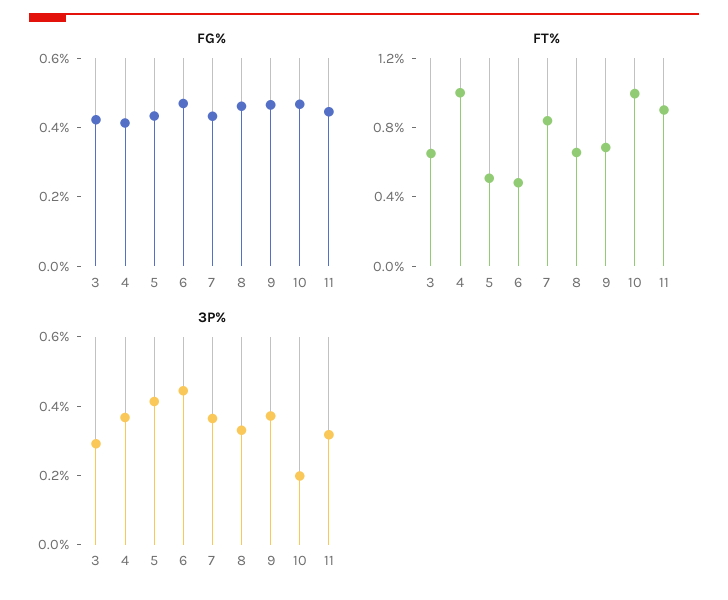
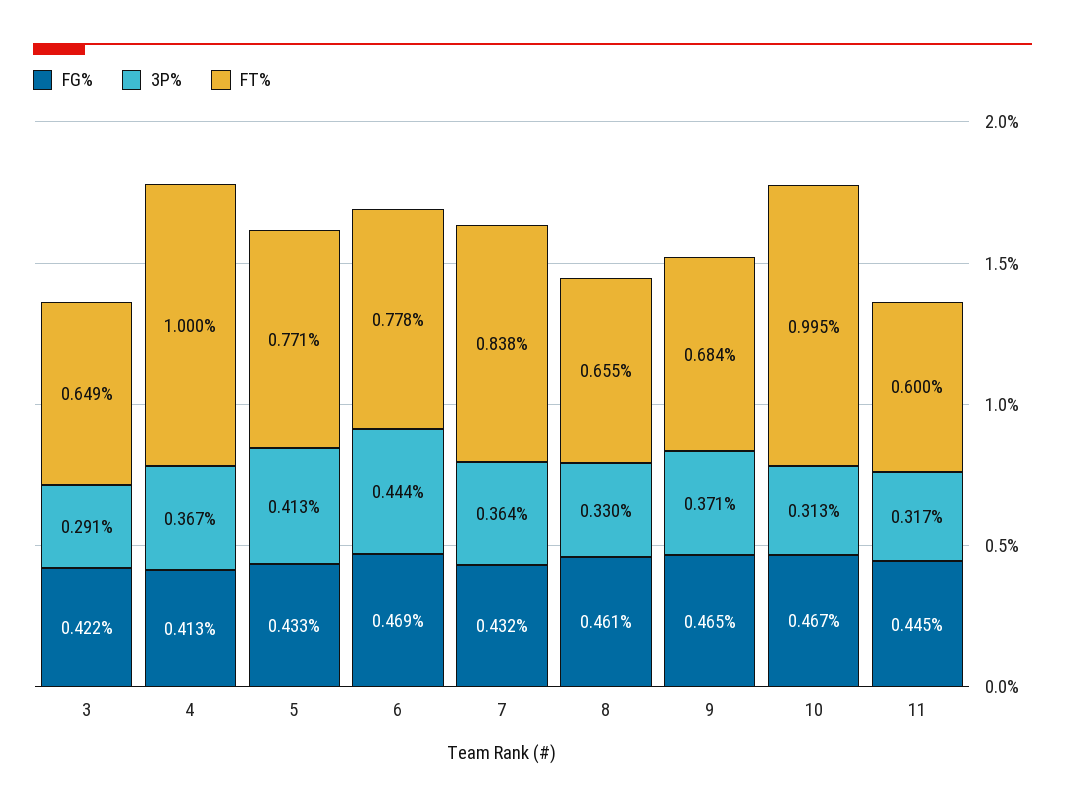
FT%, 5: 0.5 -> 0.771
FT%, 6: 0.5 -> 0.778
FT%, 11: 0.9 -> 0.6
3P%, 10: 0.2 -> 0.313

